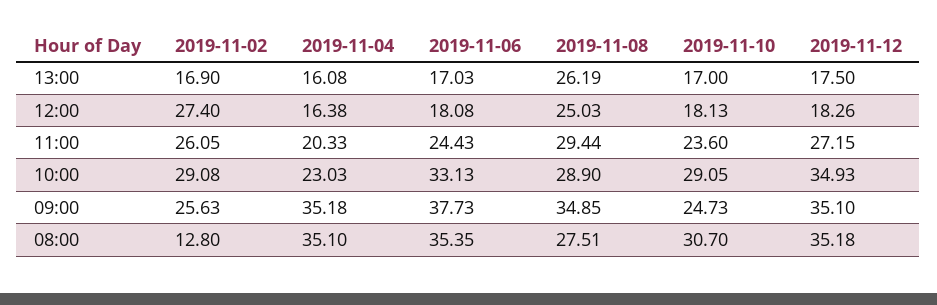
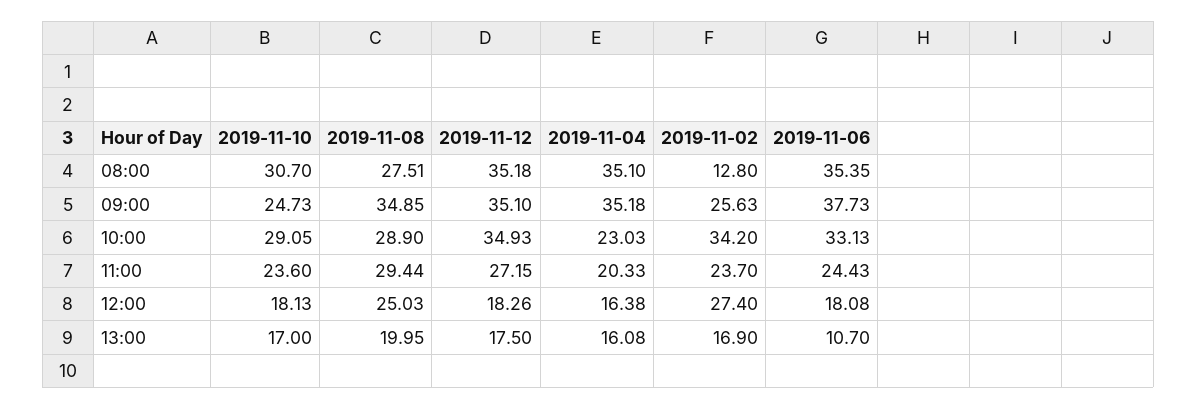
2019-11-06, 13:00: 17.03 -> 10.7
2019-11-08, 13:00: 26.19 -> 19.95
2019-11-02, 11:00: 26.05 -> 23.7
2019-11-02, 10:00: 29.08 -> 34.2

